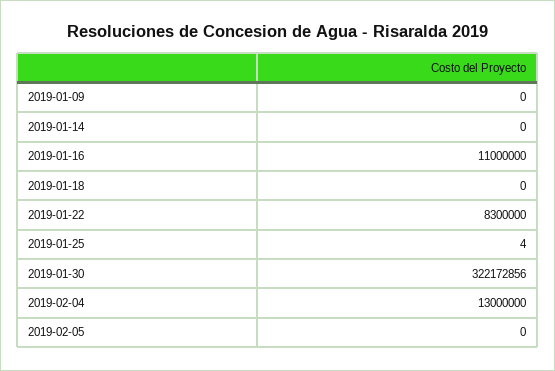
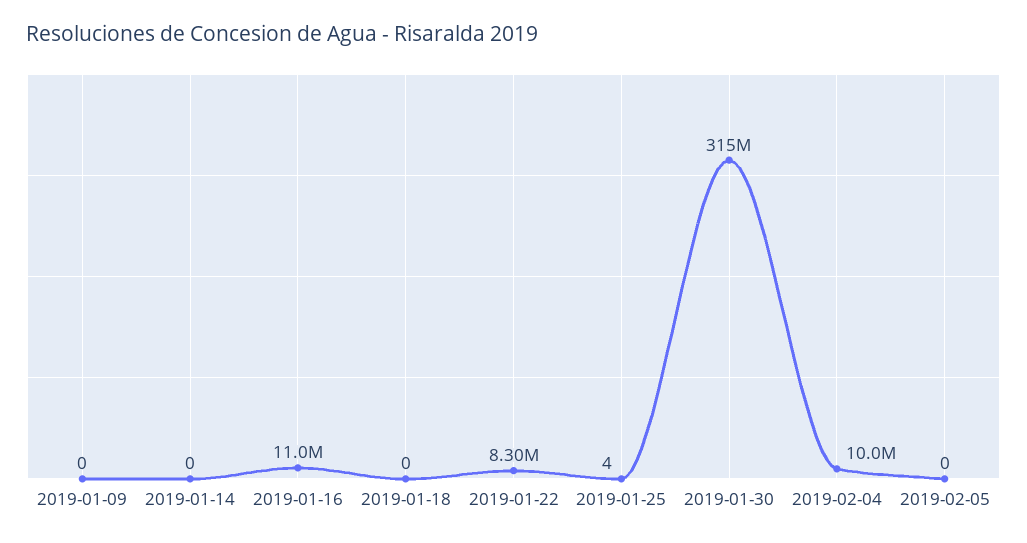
2019-01-30: 322172856 -> 315000000
2019-02-04: 13000000 -> 10000000

